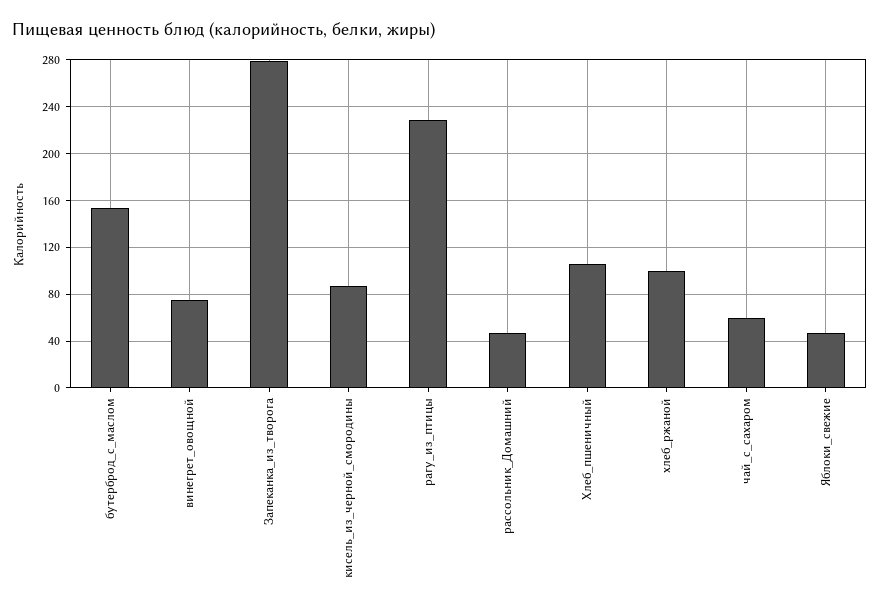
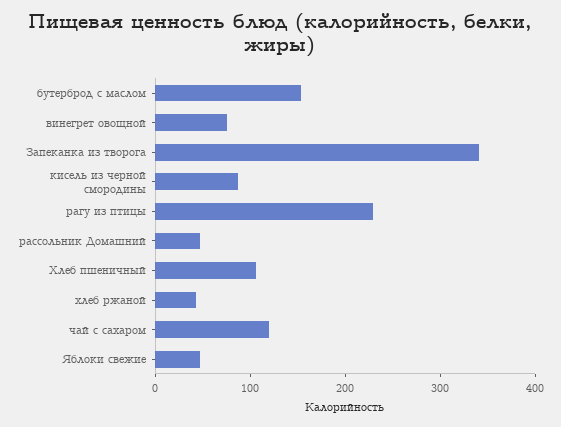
Запеканка_из_творога: 280 -> 340
хлеб_ржаной: 100 -> 40
чай_с_сахаром: 60 -> 120

